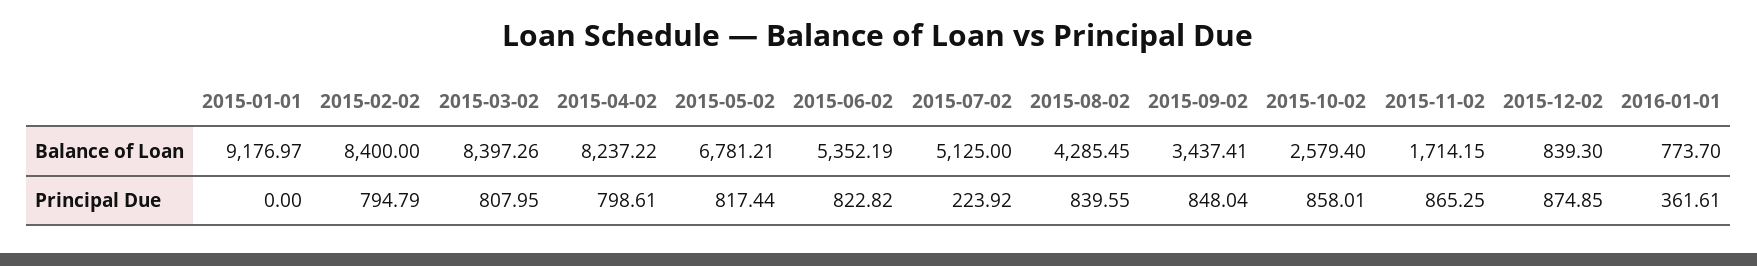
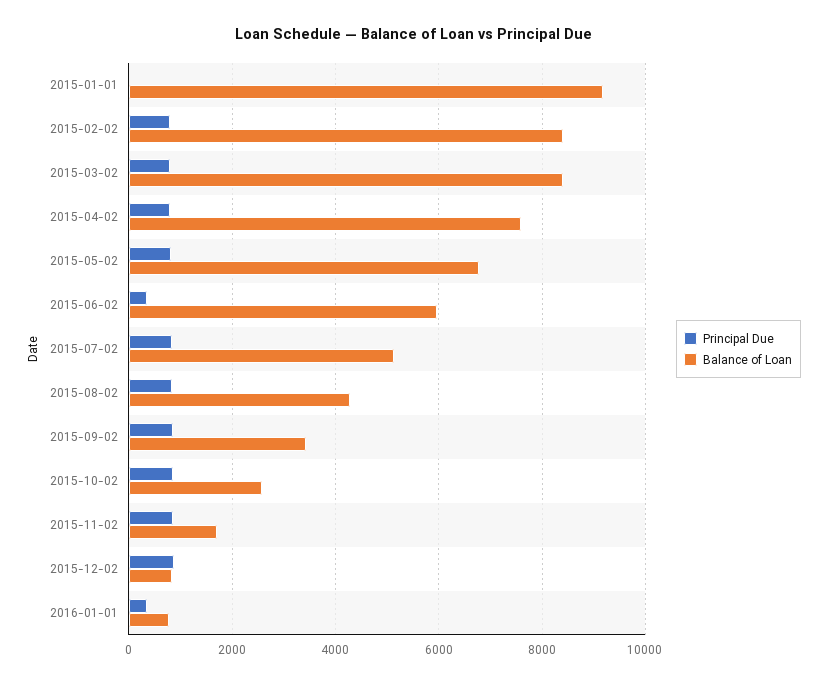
Balance of Loan, 2015-04-02: 8237.22 -> 7600
Balance of Loan, 2015-06-02: 5352.19 -> 6000
Principal Due, 2015-06-02: 822.82 -> 400
Principal Due, 2015-07-02: 223.92 -> 800

